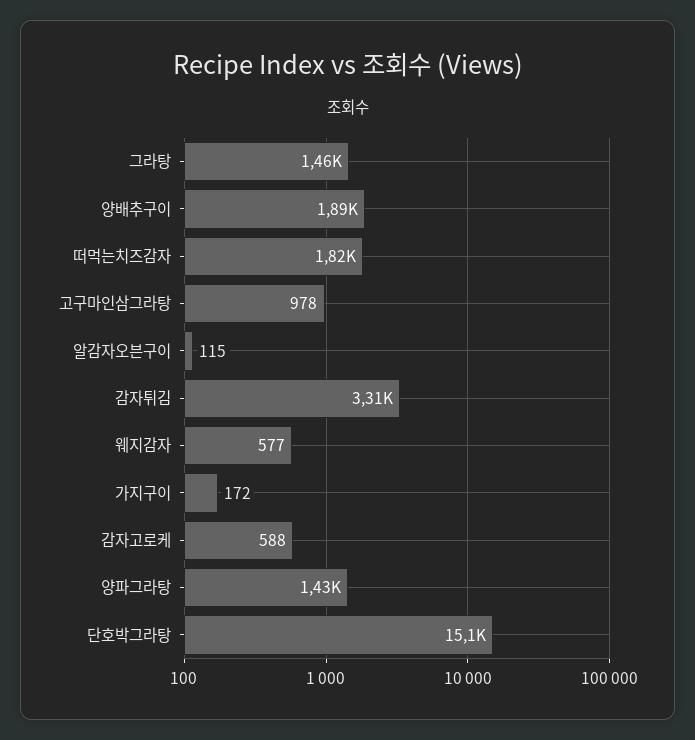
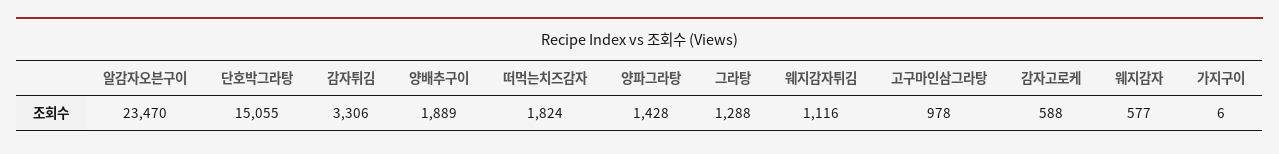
그라탕: 1460 -> 1288
알감자오븐구이: 115 -> 23470
가지구이: 172 -> 6
웨지감자튀김: none -> 1116

